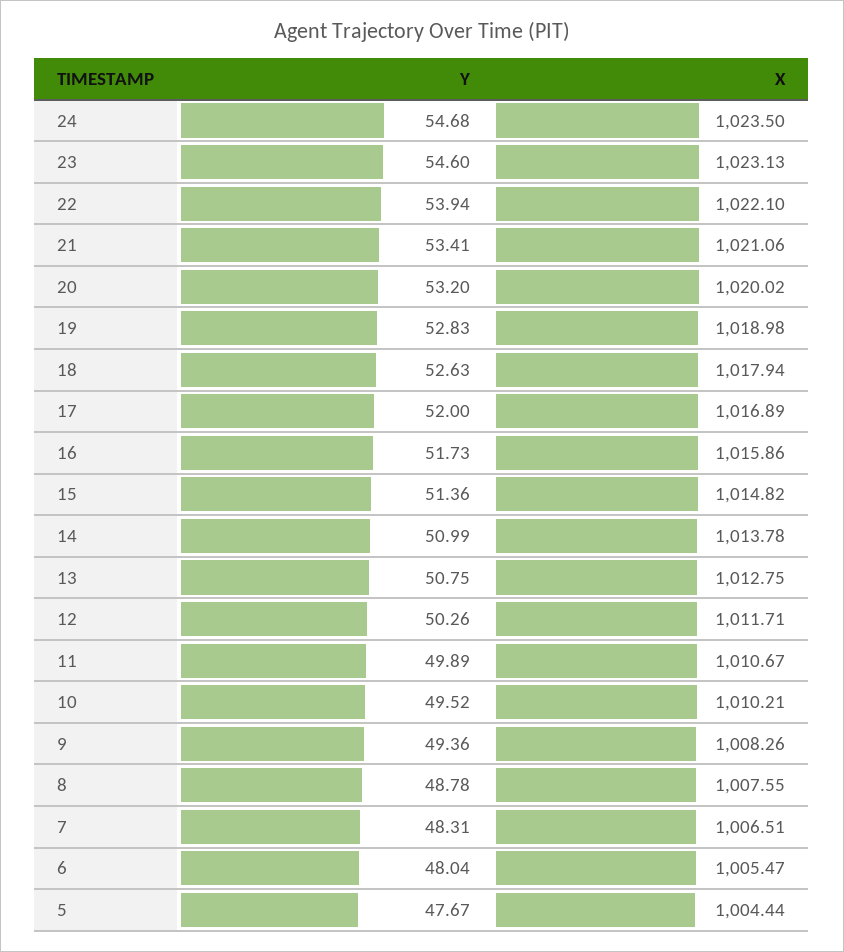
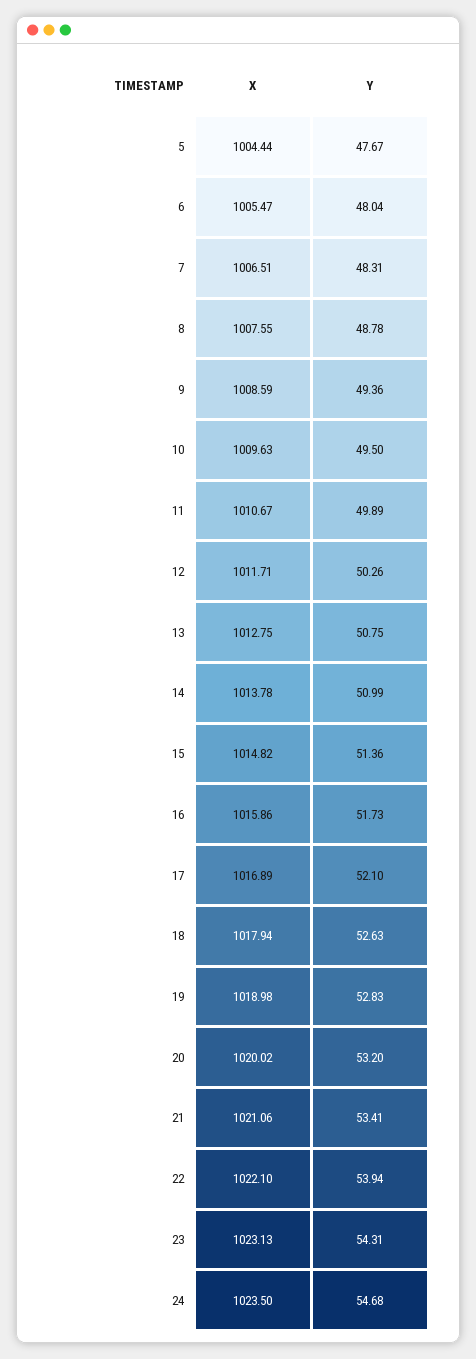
Y, 23: 54.6 -> 54.31
Y, 17: 52 -> 52.1
Y, 10: 49.52 -> 49.5
X, 10: 1010.21 -> 1009.63
X, 9: 1008.26 -> 1008.59

